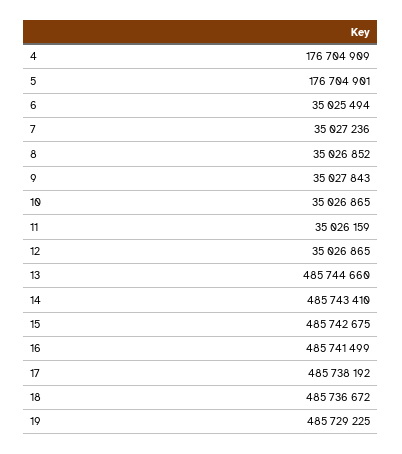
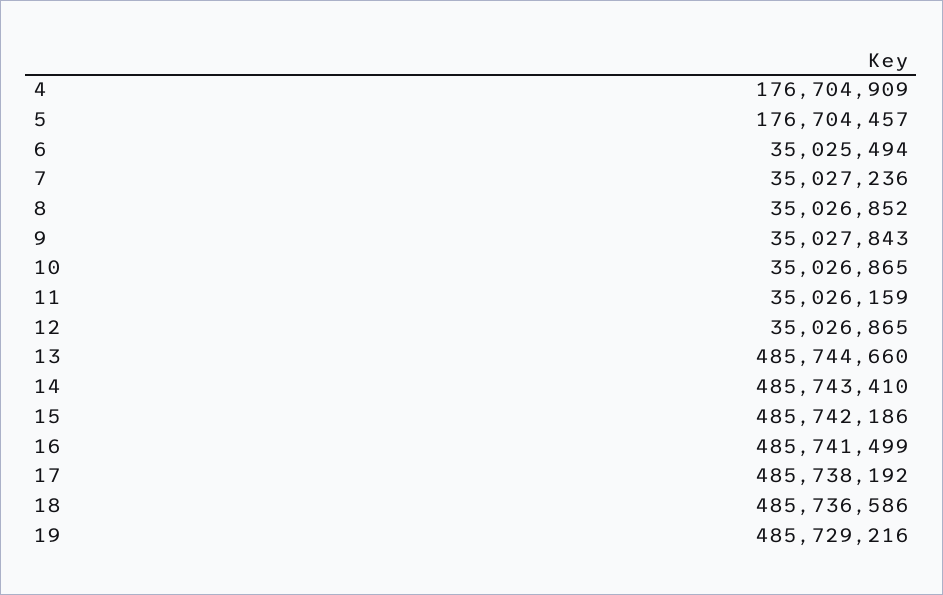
5: 176704901 -> 176704457
15: 485742675 -> 485742186
18: 485736672 -> 485736586
19: 485729225 -> 485729216

